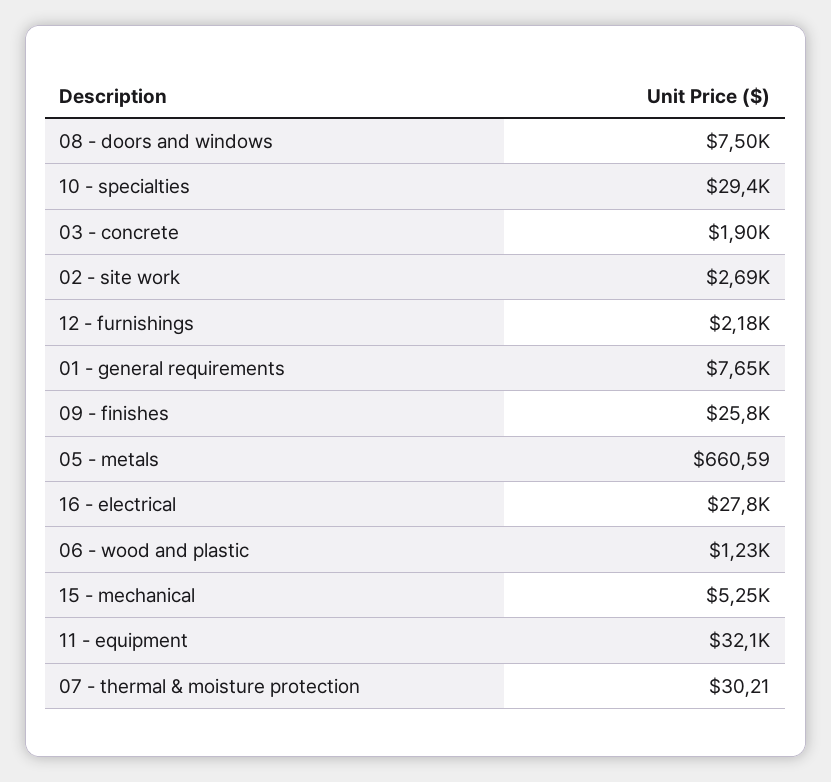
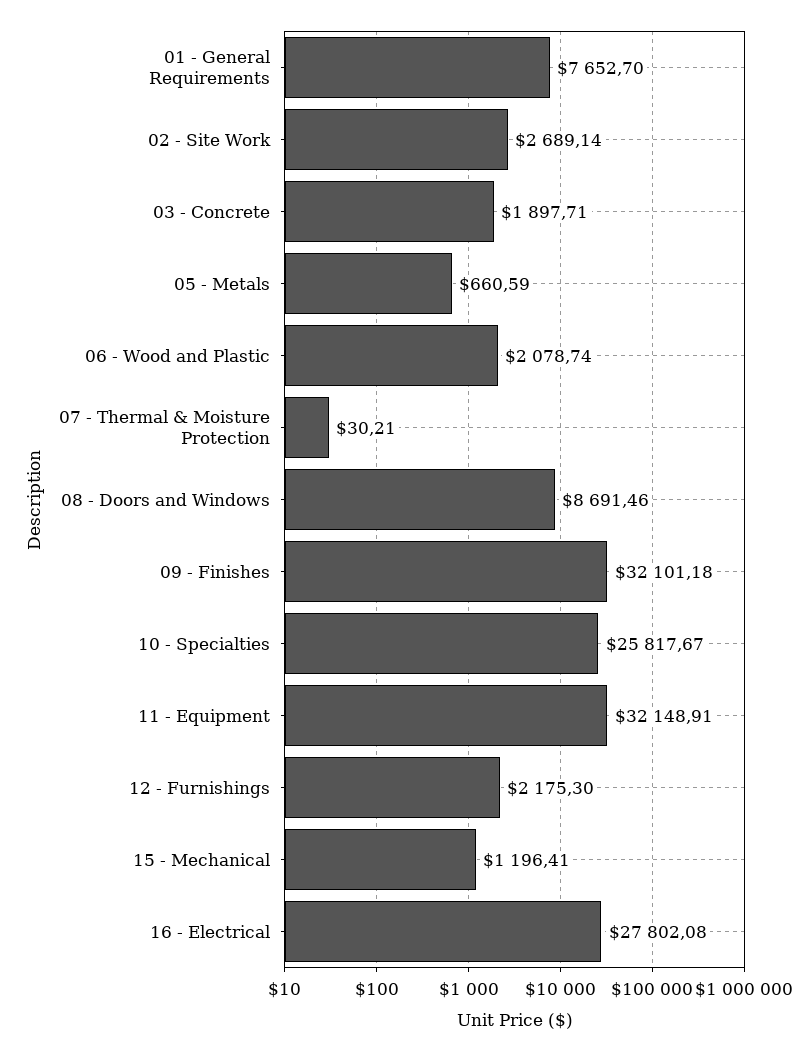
08 - doors and windows: 7500 -> 8691.46
10 - specialties: 29400 -> 25817.67
09 - finishes: 25800 -> 32101.18
06 - wood and plastic: 1230 -> 2078.74
15 - mechanical: 5250 -> 1196.41

